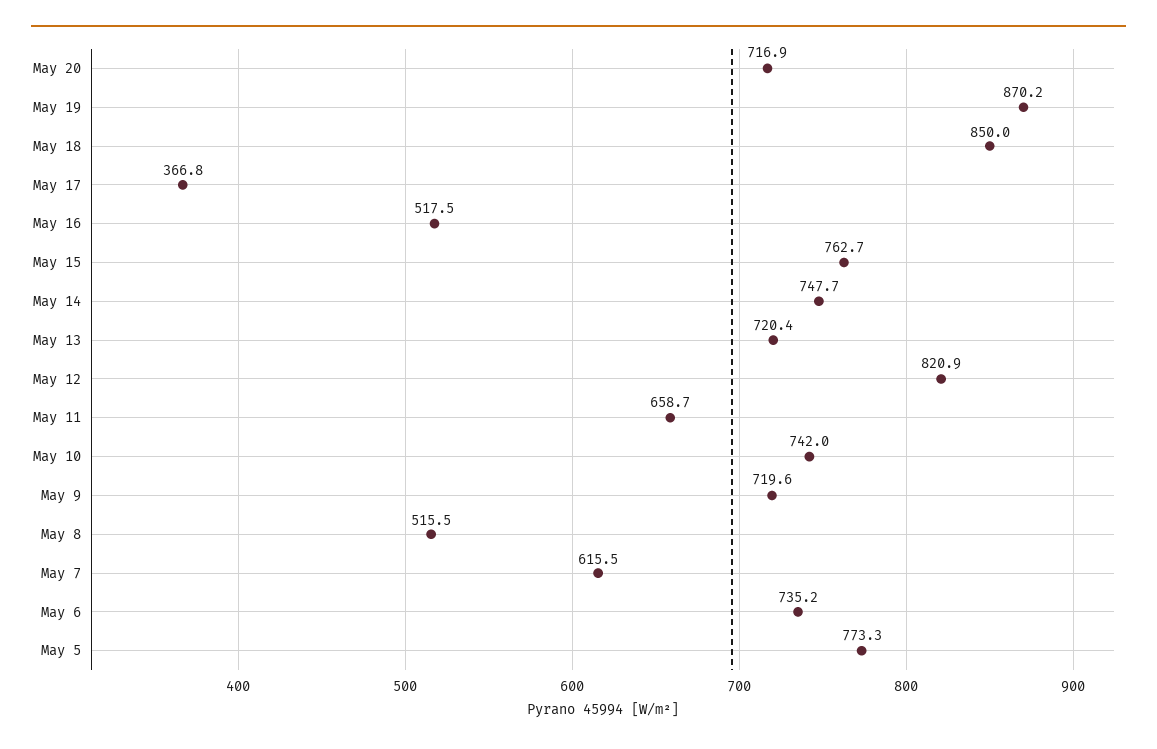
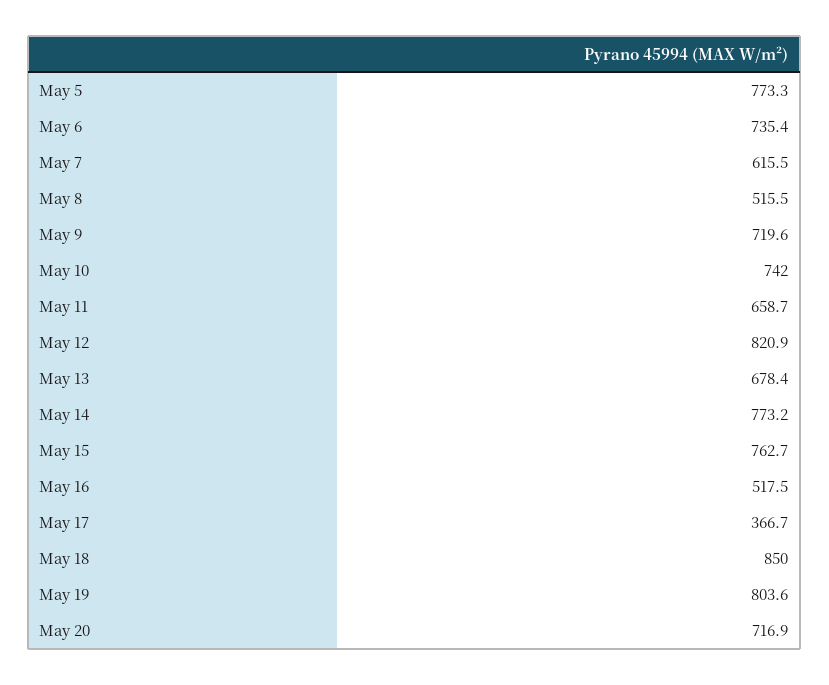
May 19: 870.2 -> 803.6
May 17: 366.8 -> 366.7
May 14: 747.7 -> 773.2
May 13: 720.4 -> 678.4
May 6: 735.2 -> 735.4

